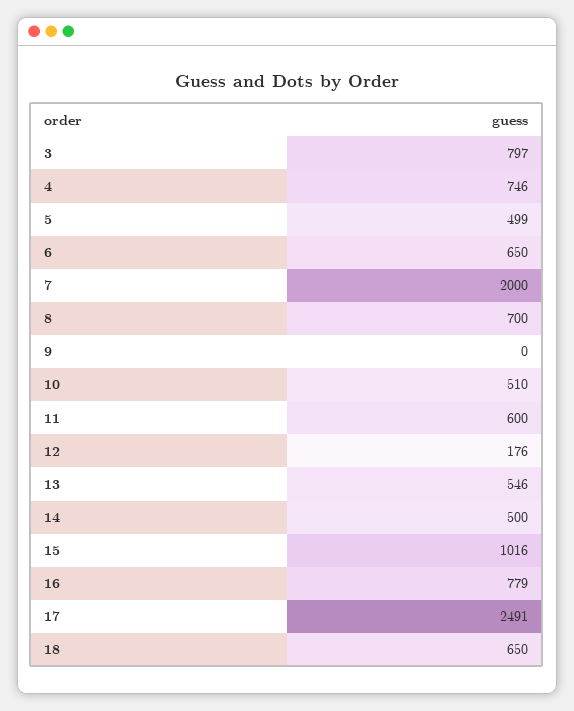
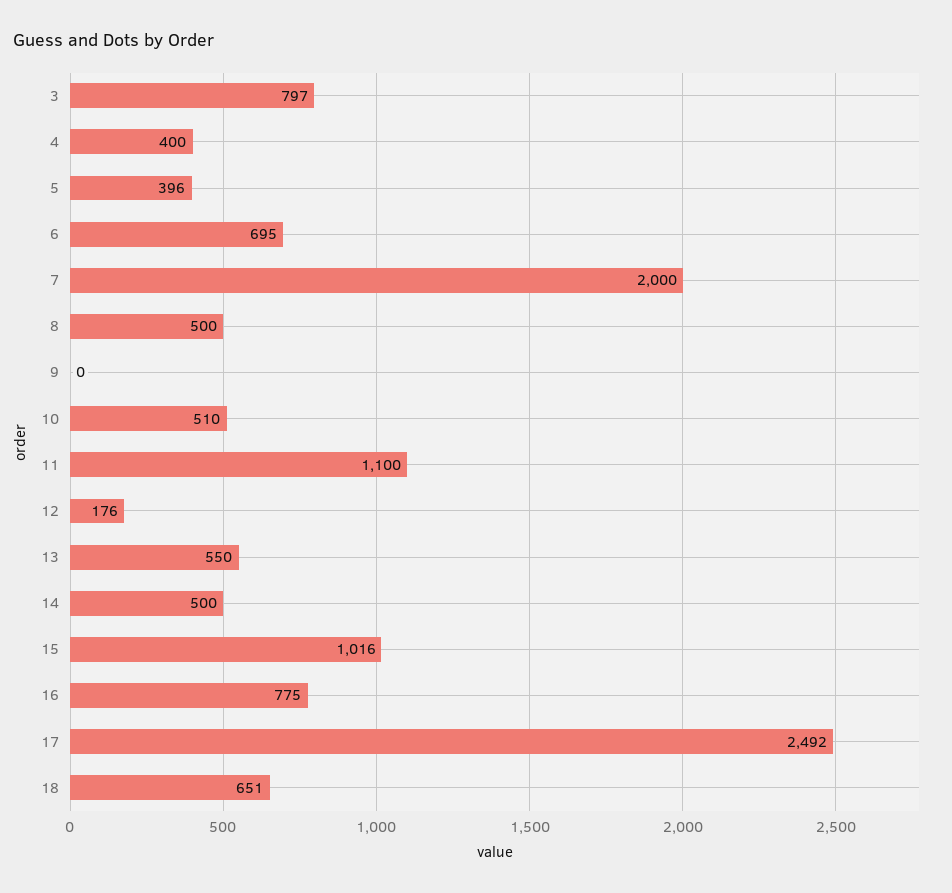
4: 746 -> 400
5: 499 -> 396
6: 650 -> 695
8: 700 -> 500
11: 600 -> 1100
13: 546 -> 550
16: 779 -> 775
17: 2491 -> 2492
18: 650 -> 651

